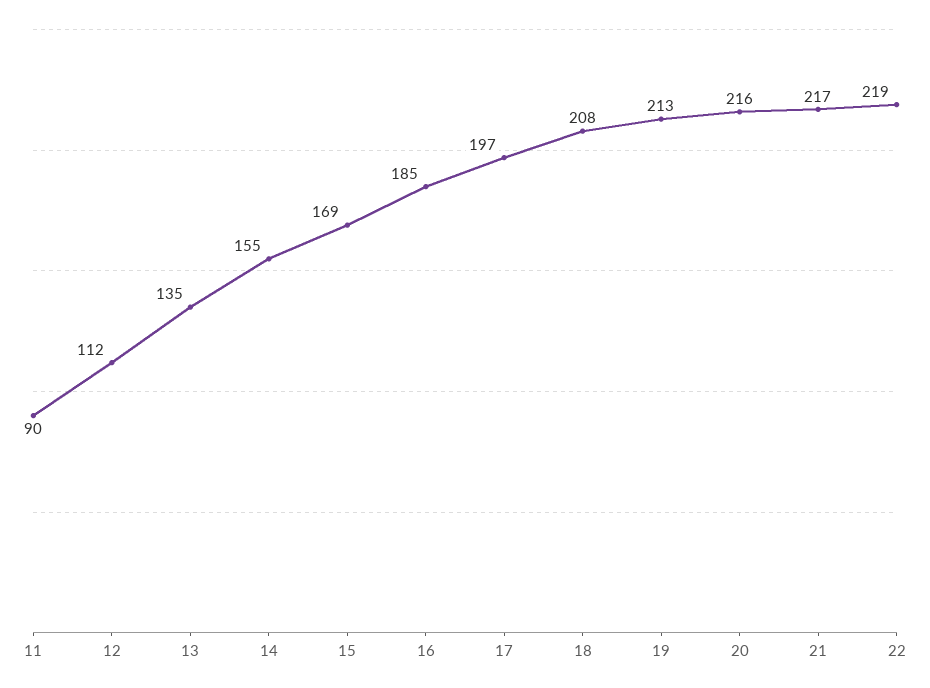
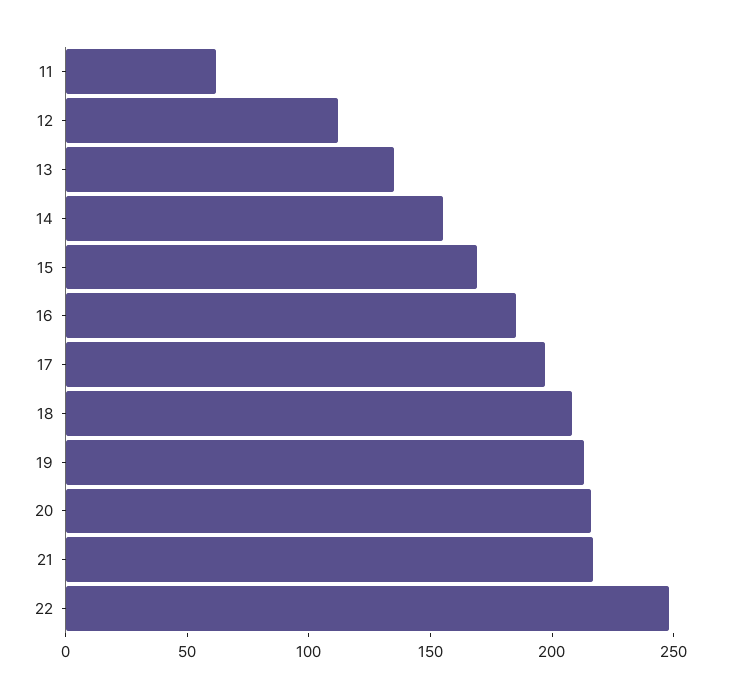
11: 90 -> 60
22: 219 -> 250

